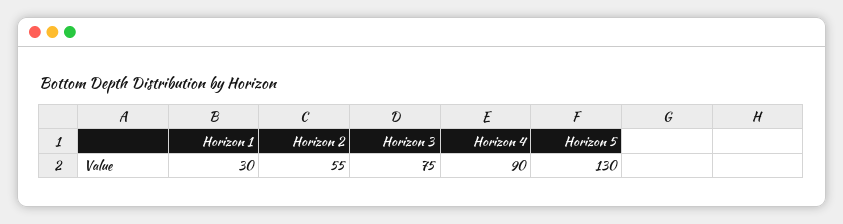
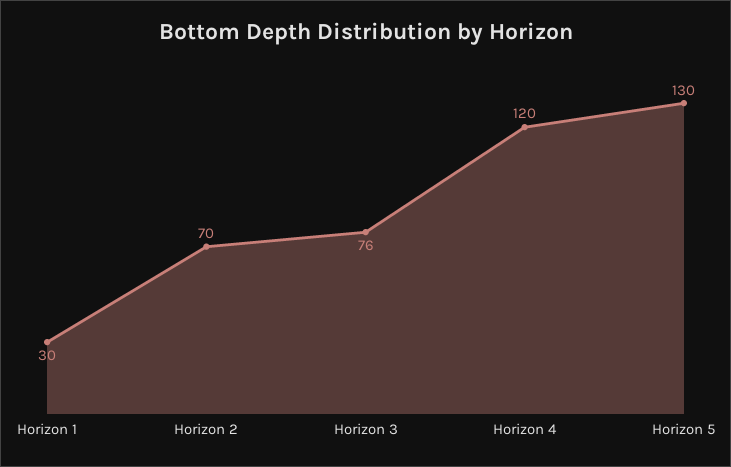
Horizon 2: 55 -> 70
Horizon 3: 75 -> 76
Horizon 4: 90 -> 120

